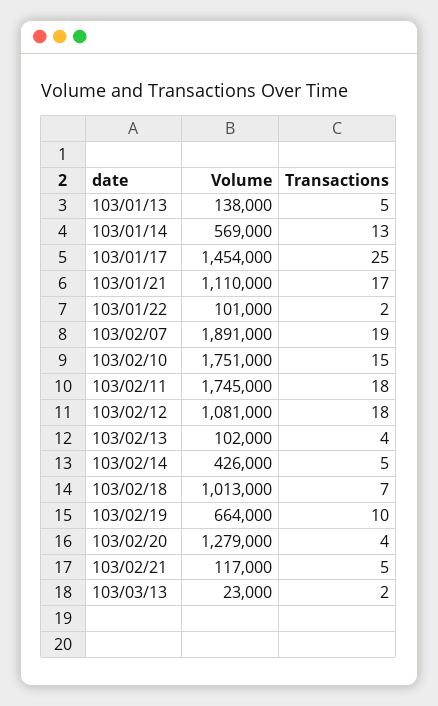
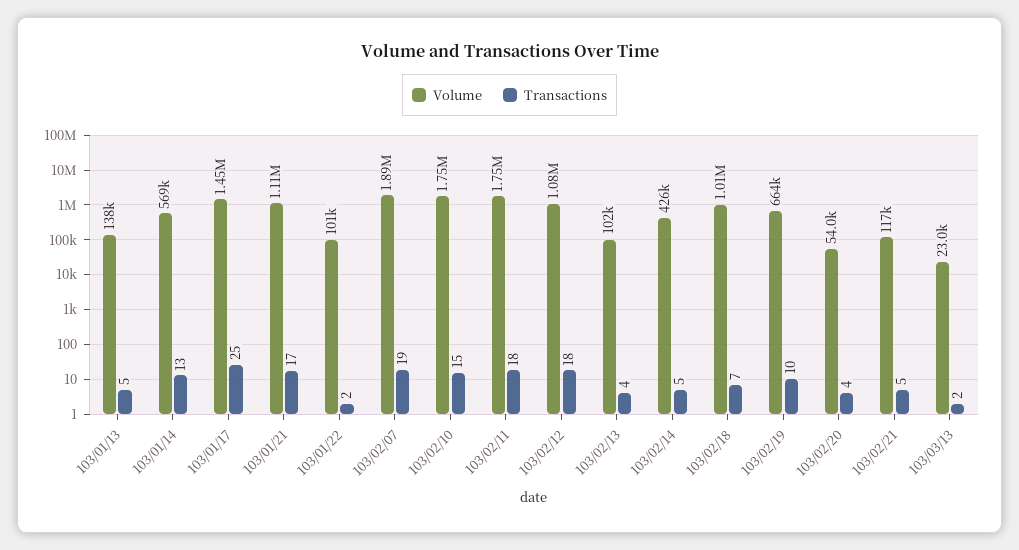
Volume, 103/02/20: 1279000 -> 54000

